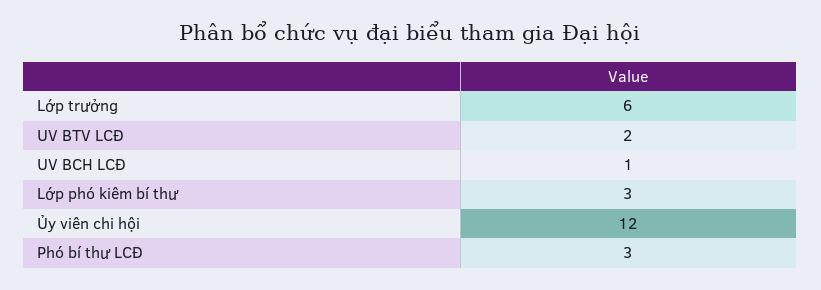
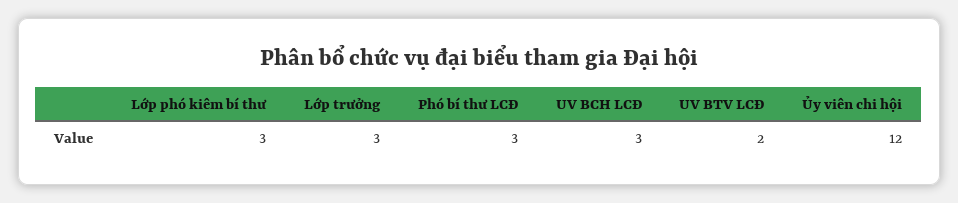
Lớp trưởng: 6 -> 3
UV BCH LCĐ: 1 -> 3

